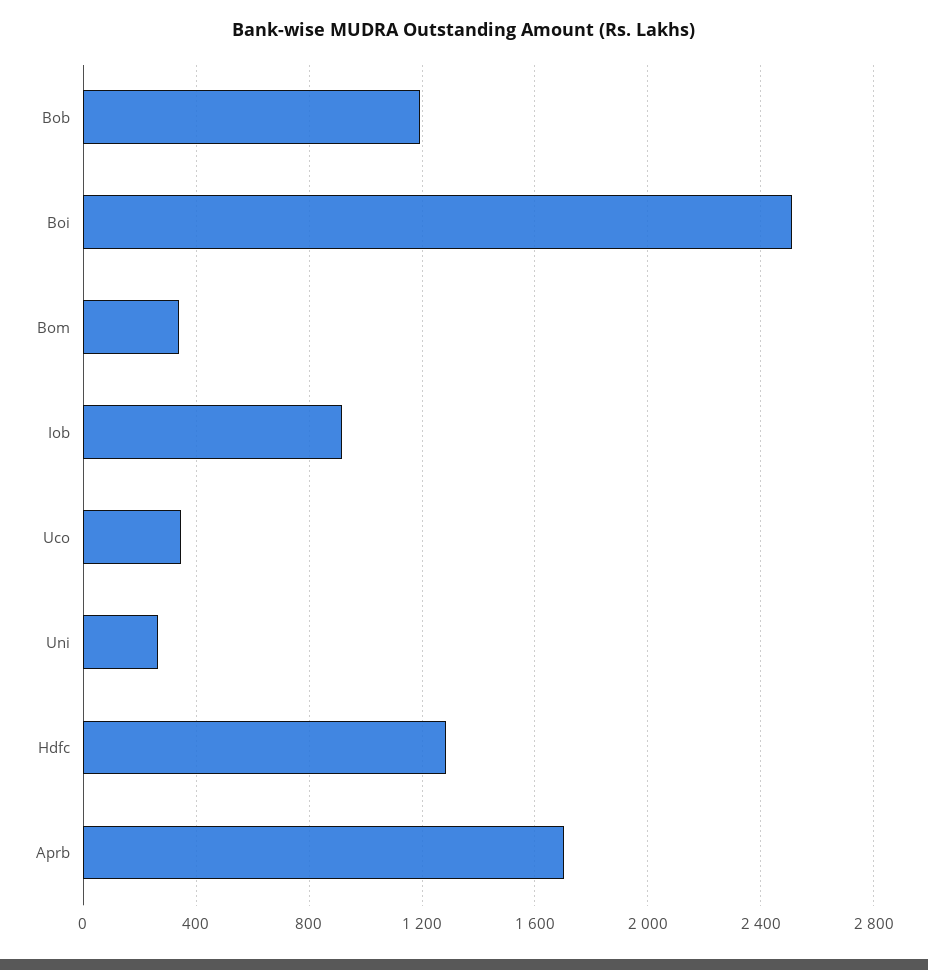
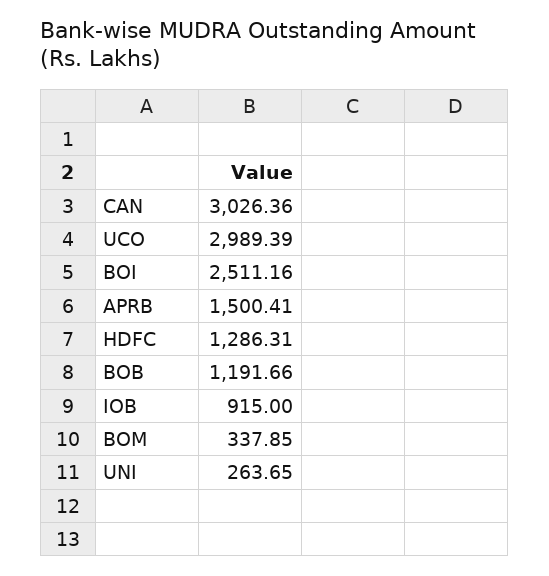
Uco: 350 -> 2989.39
Aprb: 1700 -> 1500.41
CAN: none -> 3026.36

